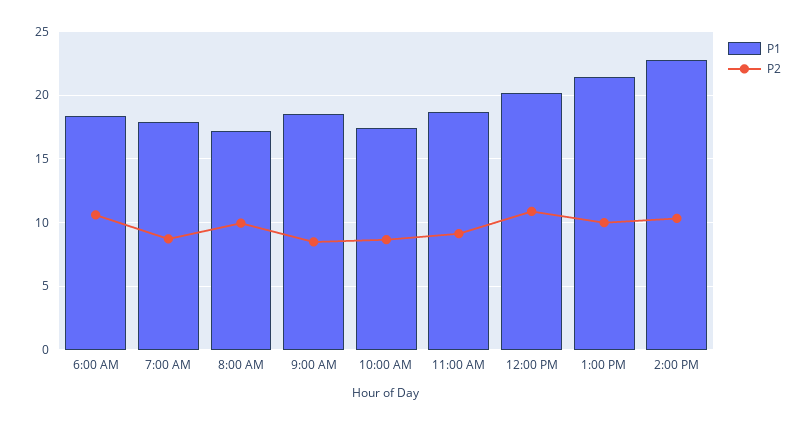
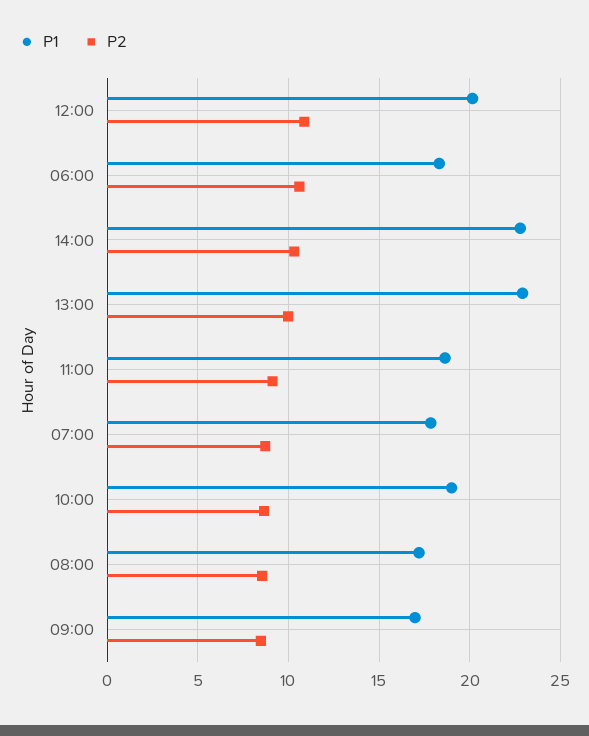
P2, 8:00 AM: 10 -> 8.5
P1, 9:00 AM: 18.5 -> 17
P1, 10:00 AM: 17.5 -> 19
P1, 1:00 PM: 21.5 -> 23

